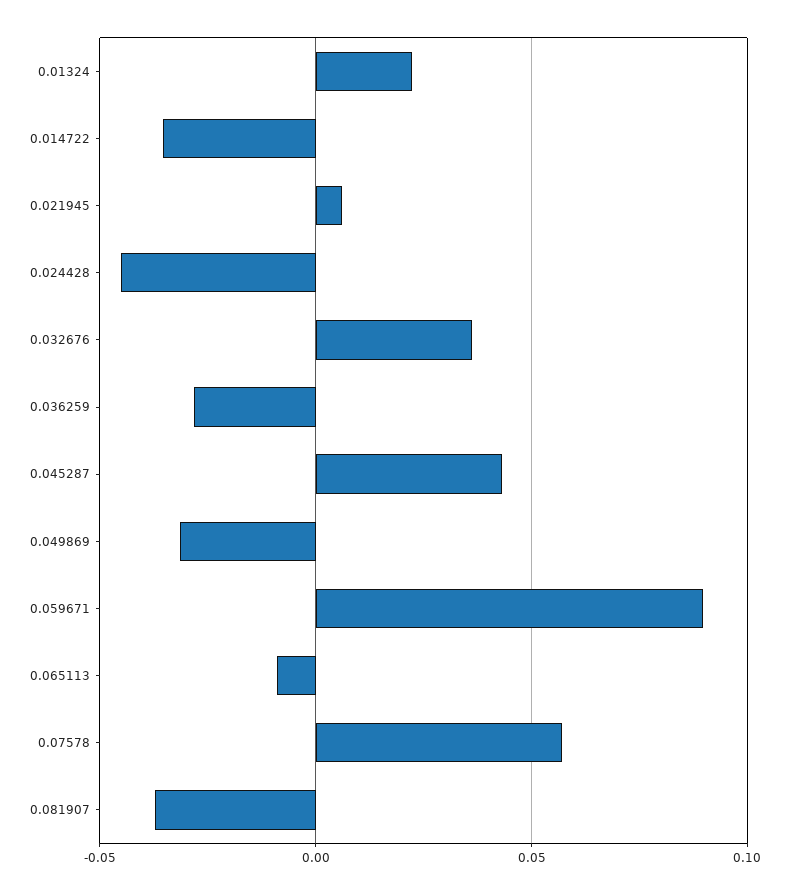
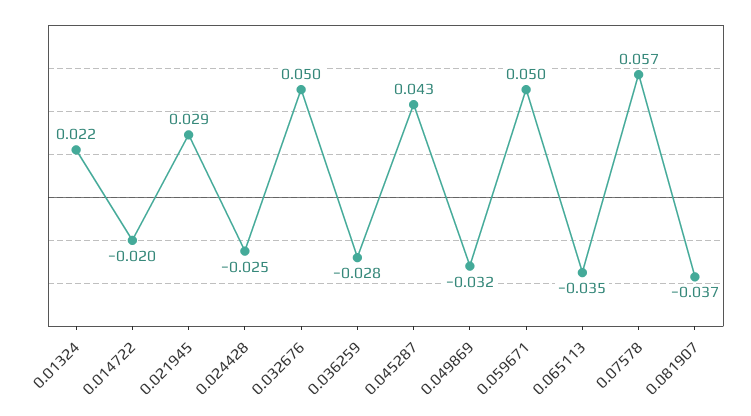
0.014722: -0.035 -> -0.02
0.021945: 0.005 -> 0.029
0.024428: -0.045 -> -0.025
0.032676: 0.035 -> 0.05
0.059671: 0.09 -> 0.05
0.065113: -0.01 -> -0.035

